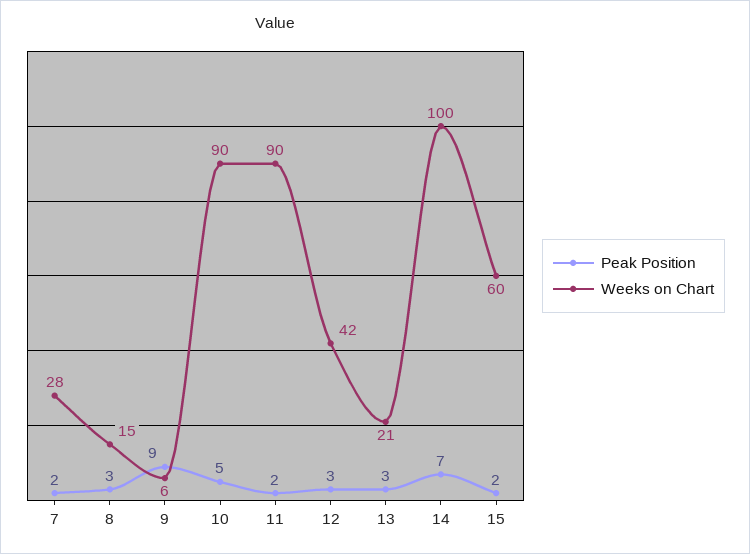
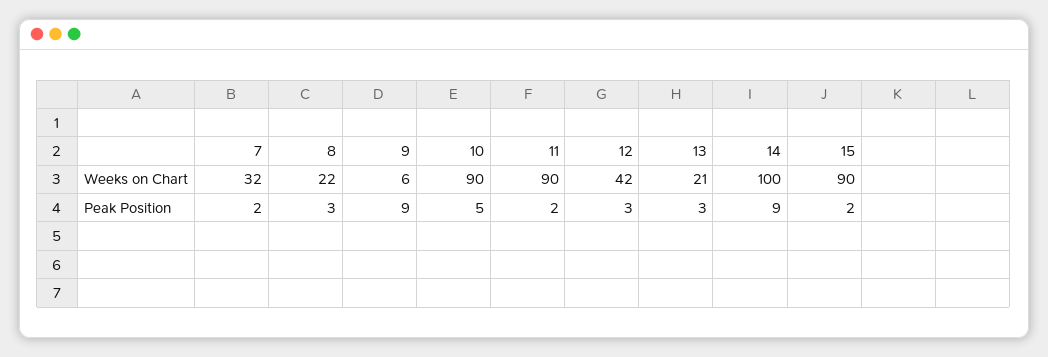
Weeks on Chart, 7: 28 -> 32
Weeks on Chart, 8: 15 -> 22
Peak Position, 14: 7 -> 9
Weeks on Chart, 15: 60 -> 90

